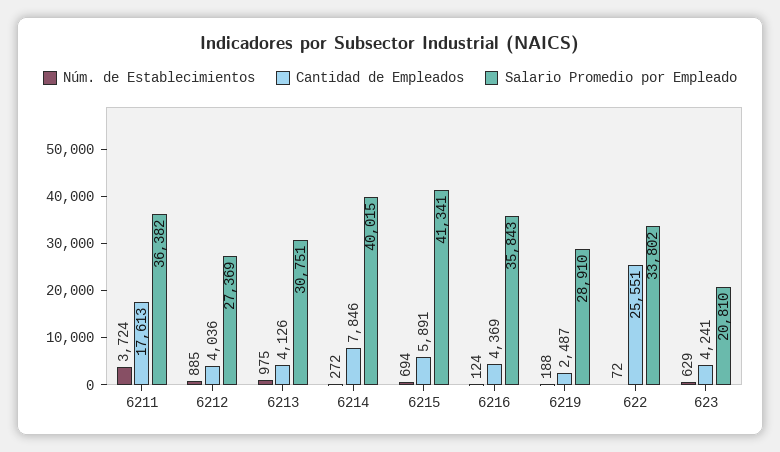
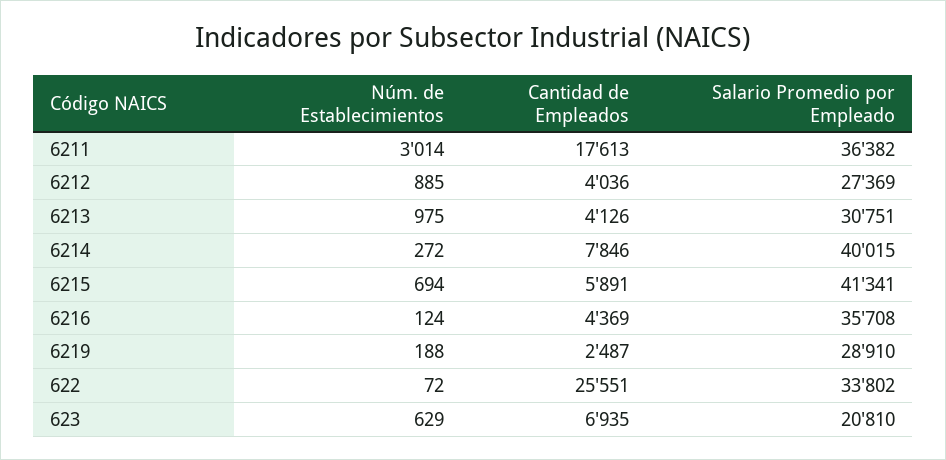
Núm. de Establecimientos, 6211: 3724 -> 3014
Salario Promedio por Empleado, 6216: 35843 -> 35708
Cantidad de Empleados, 623: 4241 -> 6935

